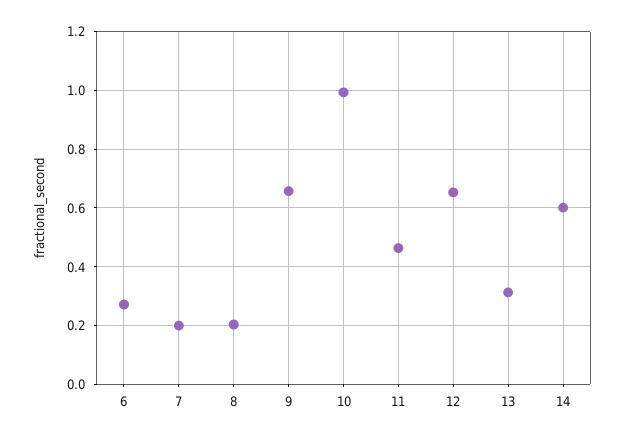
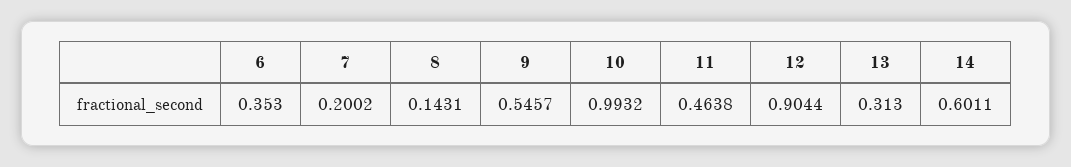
6: 0.275 -> 0.353
8: 0.2 -> 0.1431
9: 0.65 -> 0.5457
12: 0.65 -> 0.9044

